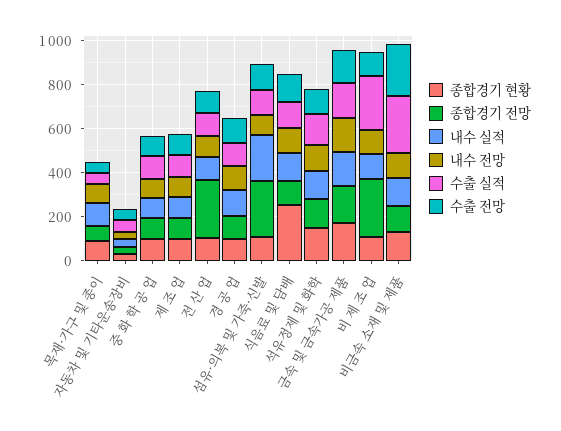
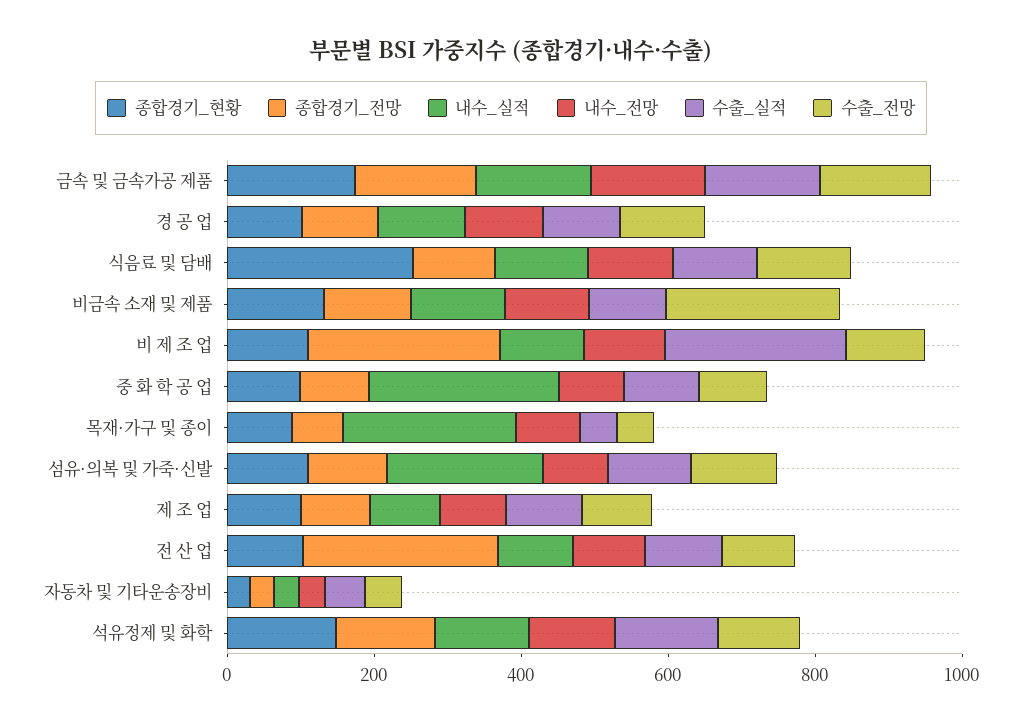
내수 실적, 목재·가구 및 종이: 100 -> 250
내수 실적, 중 화 학 공 업: 100 -> 250
종합경기 전망, 섬유·의복 및 가죽·신발: 250 -> 100
수출 실적, 비금속 소재 및 제품: 250 -> 100

